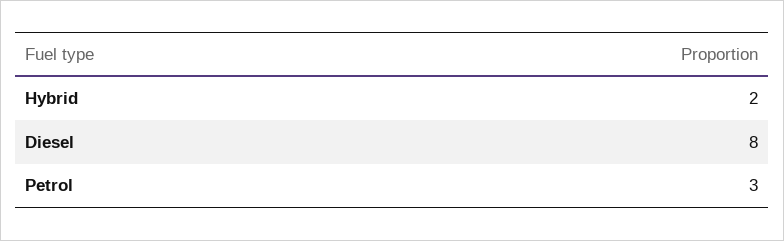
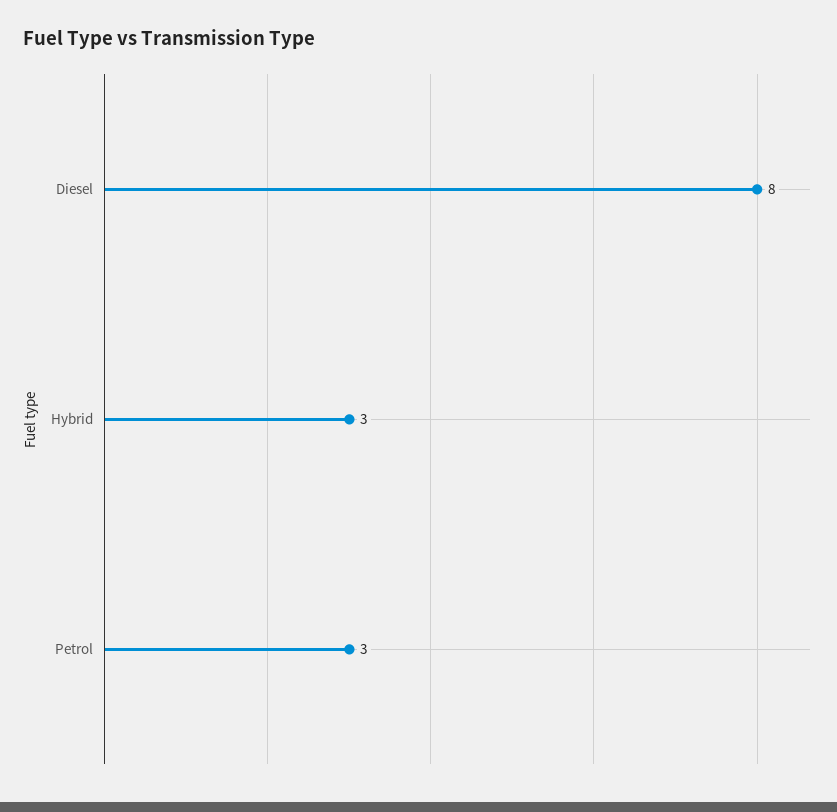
Hybrid: 2 -> 3

